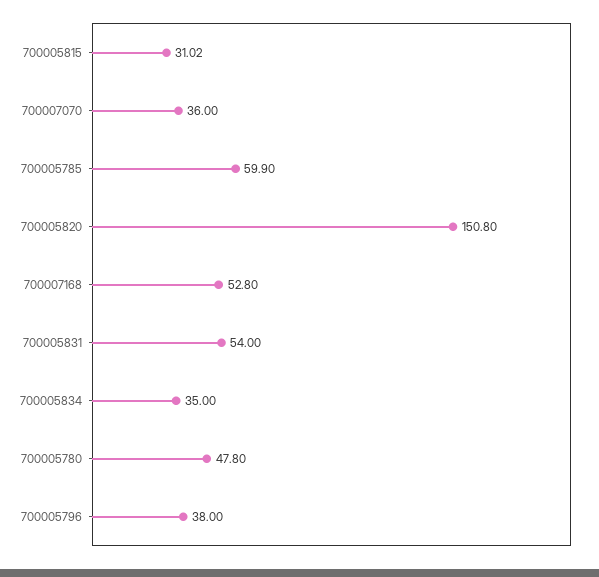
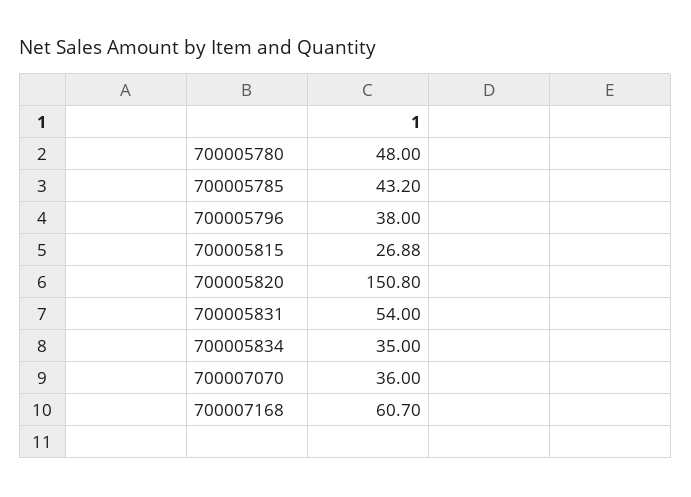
700005815: 31.02 -> 26.88
700005785: 59.9 -> 43.2
700007168: 52.8 -> 60.7
700005780: 47.8 -> 48

